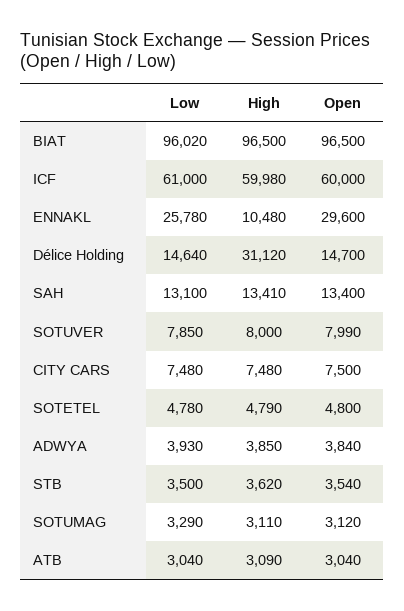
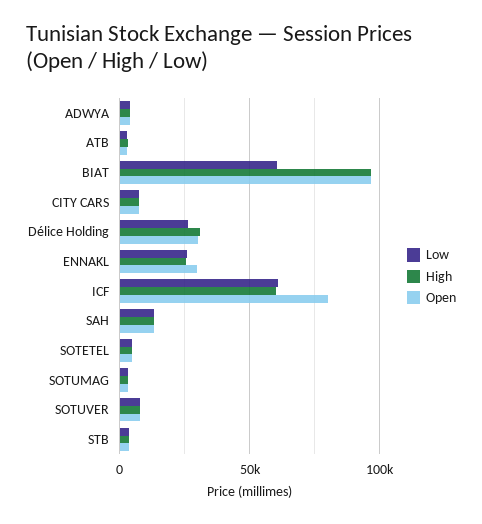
Low, BIAT: 96020 -> 60000
Open, ICF: 60000 -> 80000
High, ENNAKL: 10480 -> 25000
Low, Délice Holding: 14640 -> 25000
Open, Délice Holding: 14700 -> 30000

